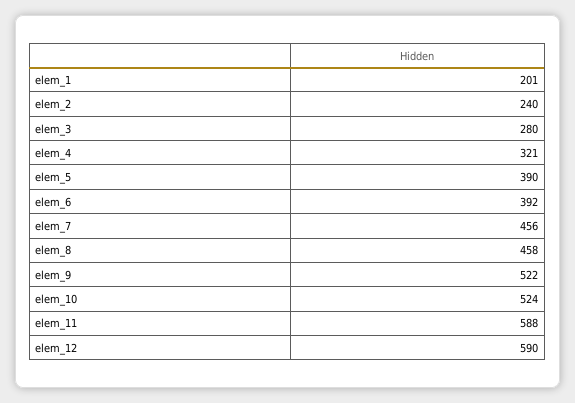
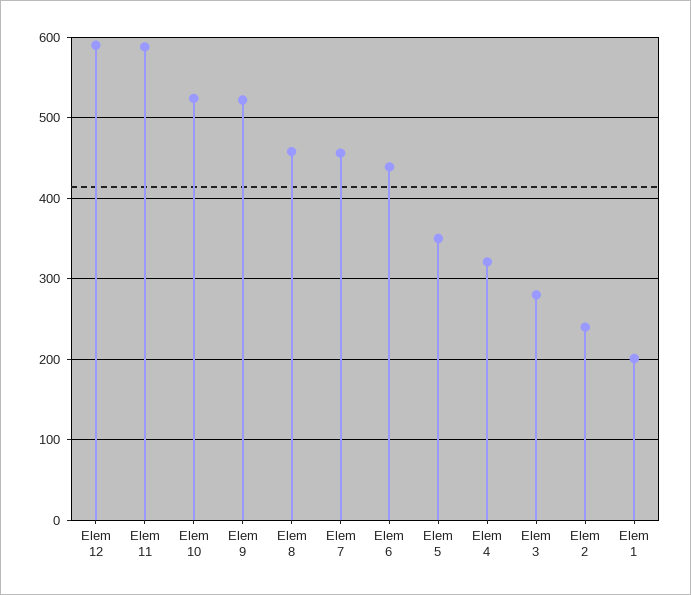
elem_5: 390 -> 350
elem_6: 392 -> 440

